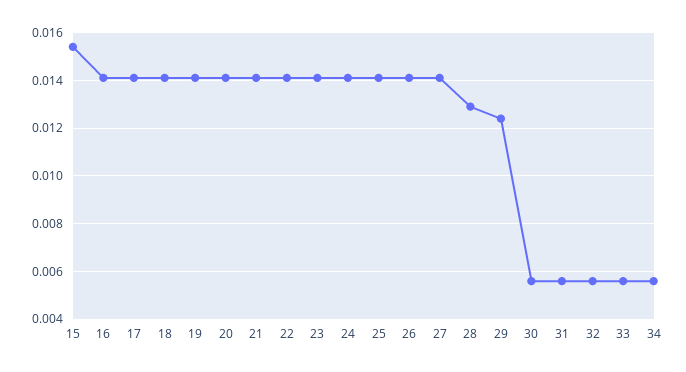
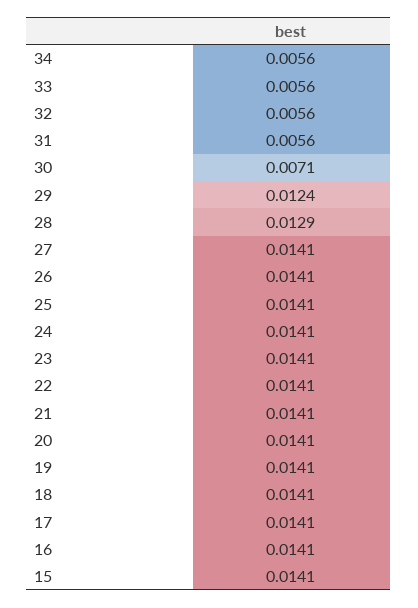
15: 0.0155 -> 0.0141
30: 0.0055 -> 0.0071

